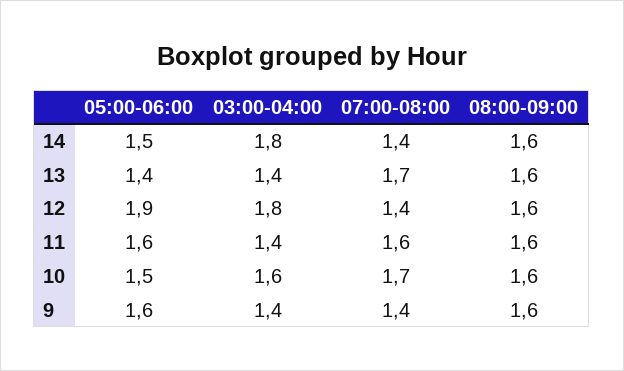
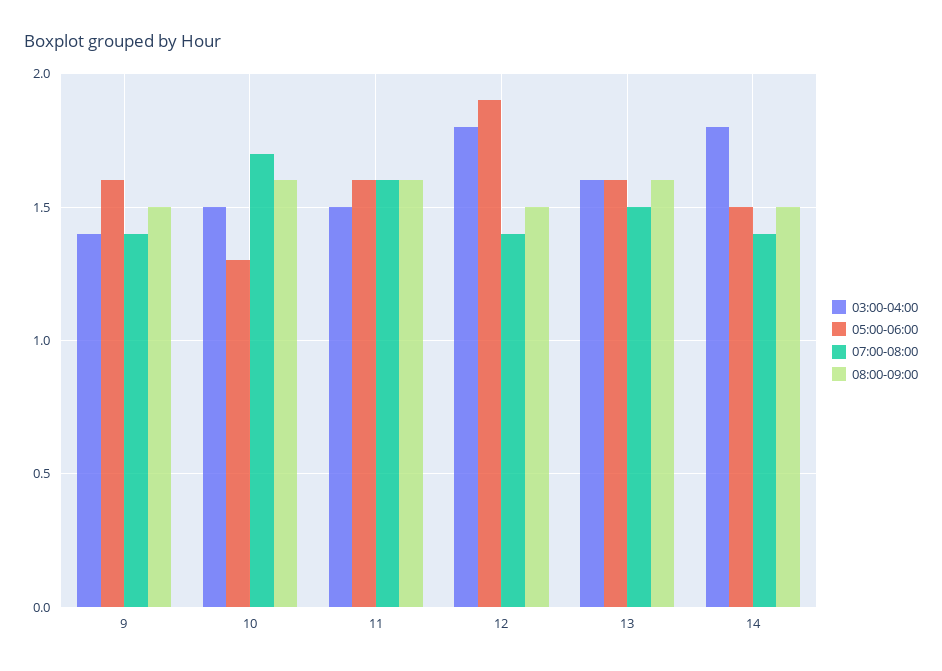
08:00-09:00, 14: 1.6 -> 1.5
05:00-06:00, 13: 1.4 -> 1.6
03:00-04:00, 13: 1.4 -> 1.6
07:00-08:00, 13: 1.7 -> 1.5
08:00-09:00, 12: 1.6 -> 1.5
03:00-04:00, 11: 1.4 -> 1.5
05:00-06:00, 10: 1.5 -> 1.3
03:00-04:00, 10: 1.6 -> 1.5
08:00-09:00, 9: 1.6 -> 1.5

